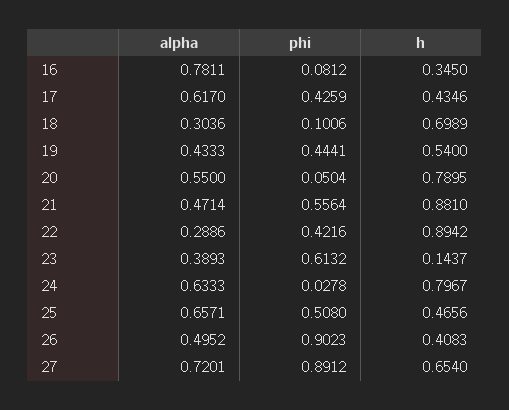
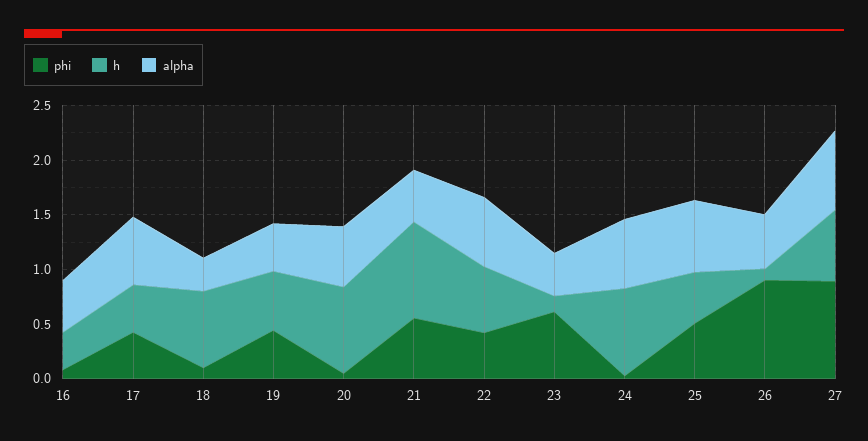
alpha, 16: 0.7811 -> 0.5
alpha, 22: 0.2886 -> 0.6
h, 22: 0.8942 -> 0.6
h, 26: 0.4083 -> 0.1

